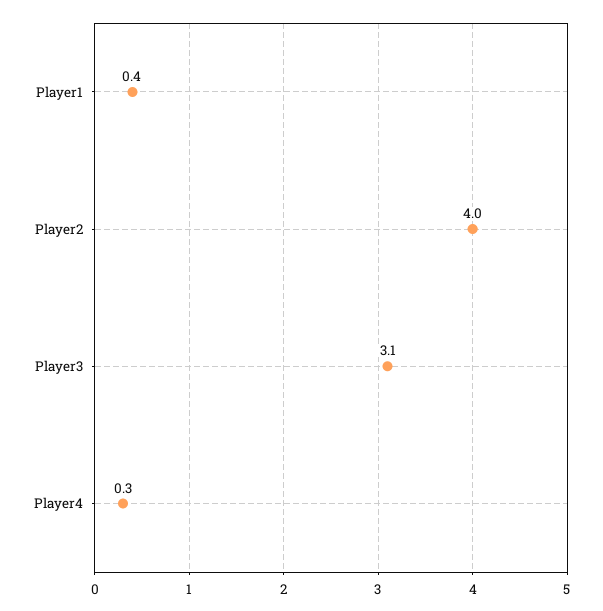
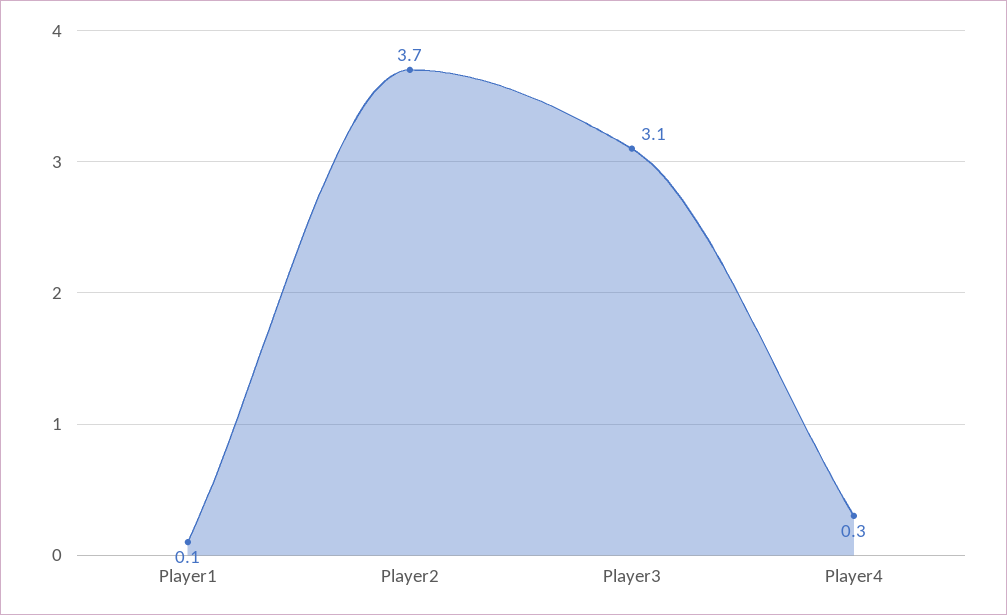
Player1: 0.4 -> 0.1
Player2: 4 -> 3.7

